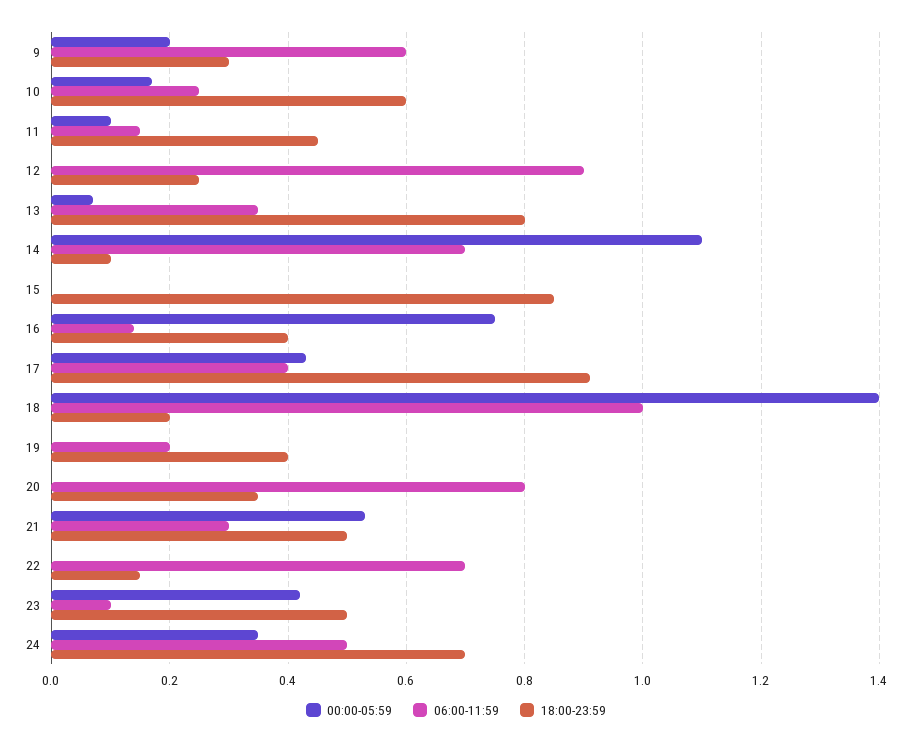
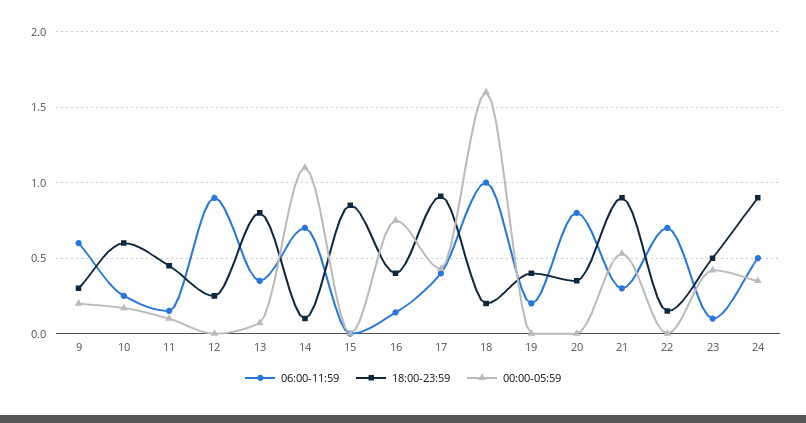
00:00-05:59, 18: 1.4 -> 1.6
18:00-23:59, 21: 0.5 -> 0.9
18:00-23:59, 24: 0.7 -> 0.9

